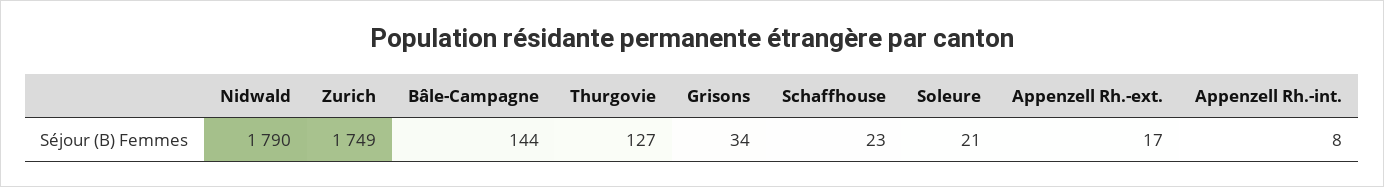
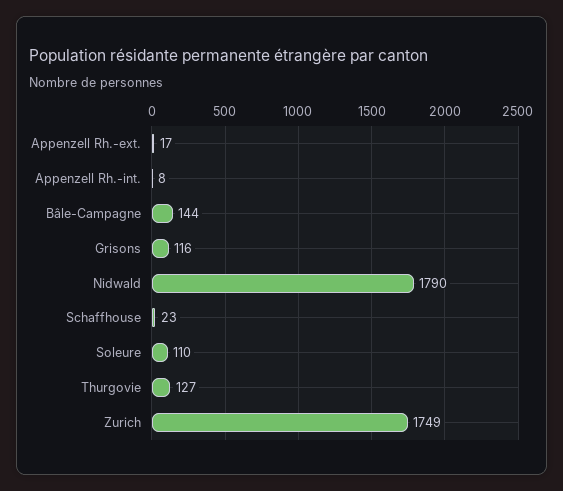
Grisons: 34 -> 116
Soleure: 21 -> 110

